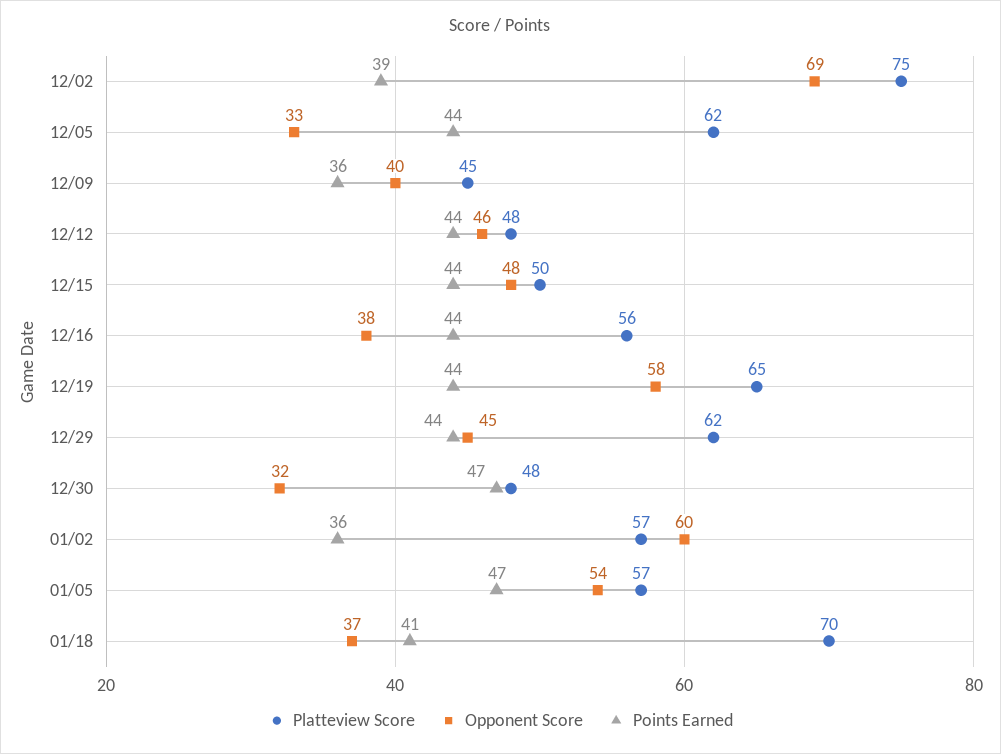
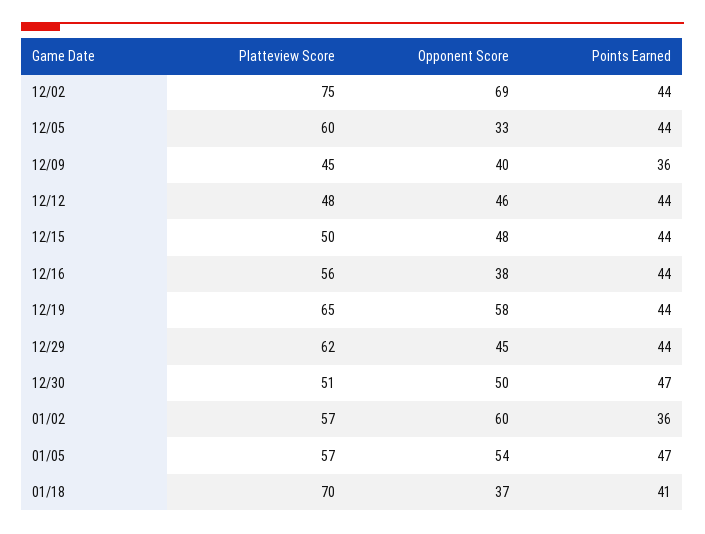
Points Earned, 12/02: 39 -> 44
Platteview Score, 12/05: 62 -> 60
Platteview Score, 12/30: 48 -> 51
Opponent Score, 12/30: 32 -> 50

